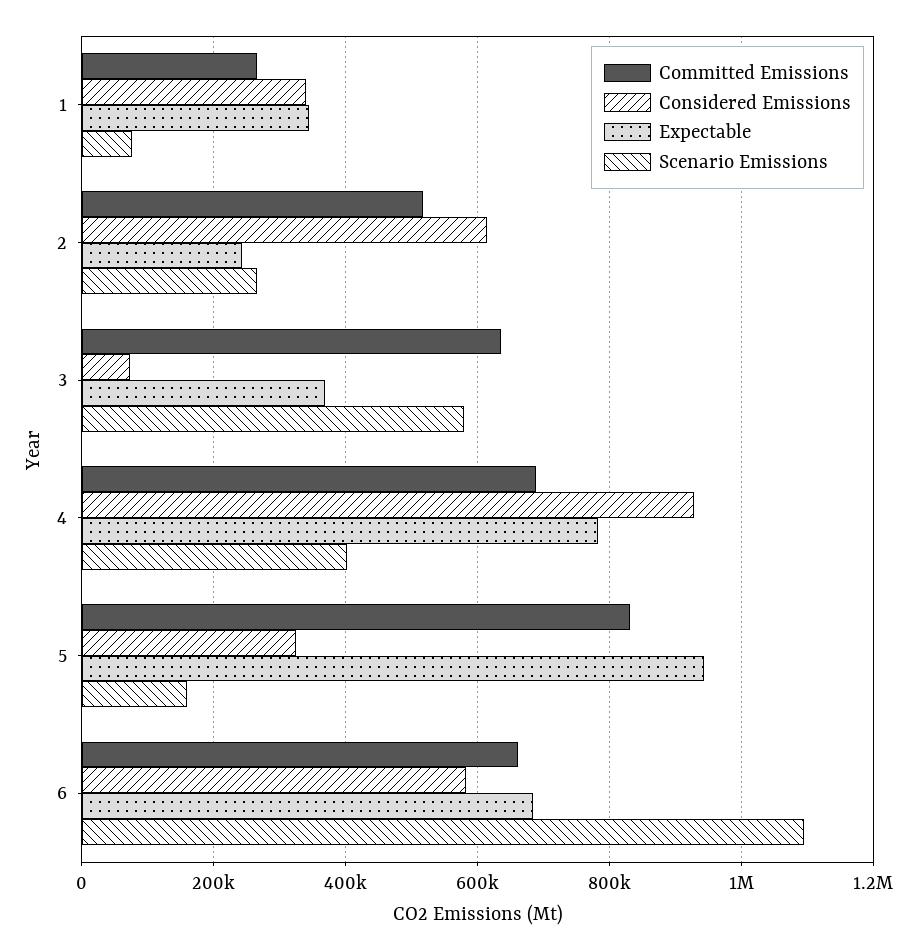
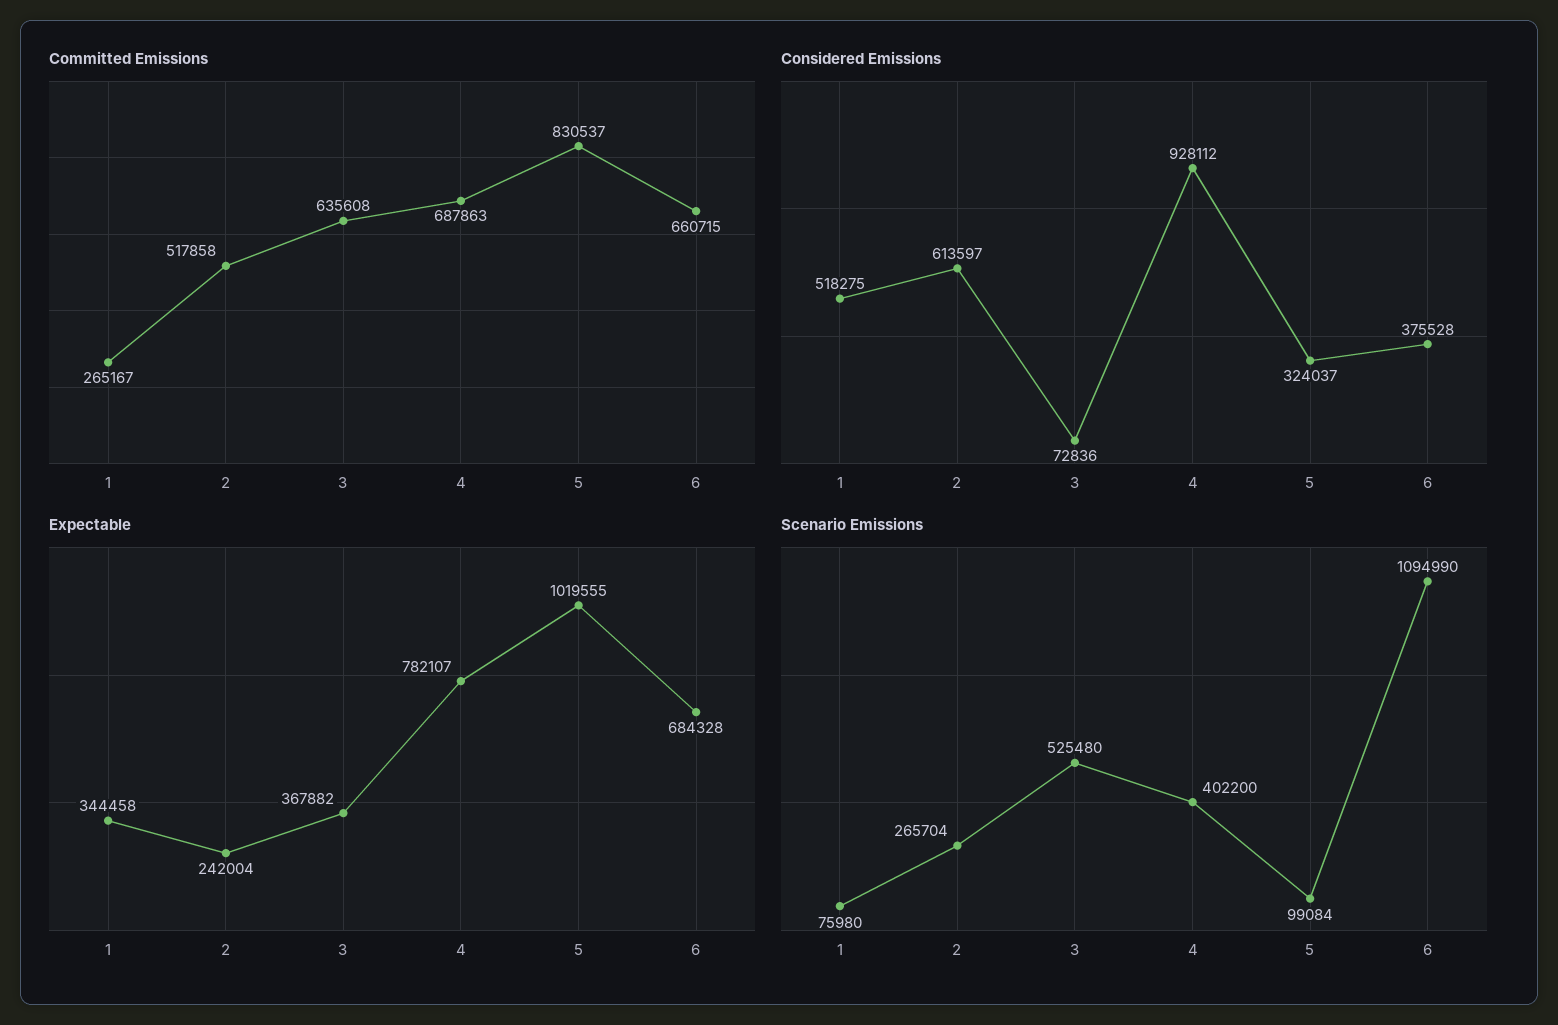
Considered Emissions, 1: 340000 -> 518275
Scenario Emissions, 3: 580000 -> 525480
Expectable, 5: 940000 -> 1019555
Scenario Emissions, 5: 160000 -> 99084
Considered Emissions, 6: 580000 -> 375528

